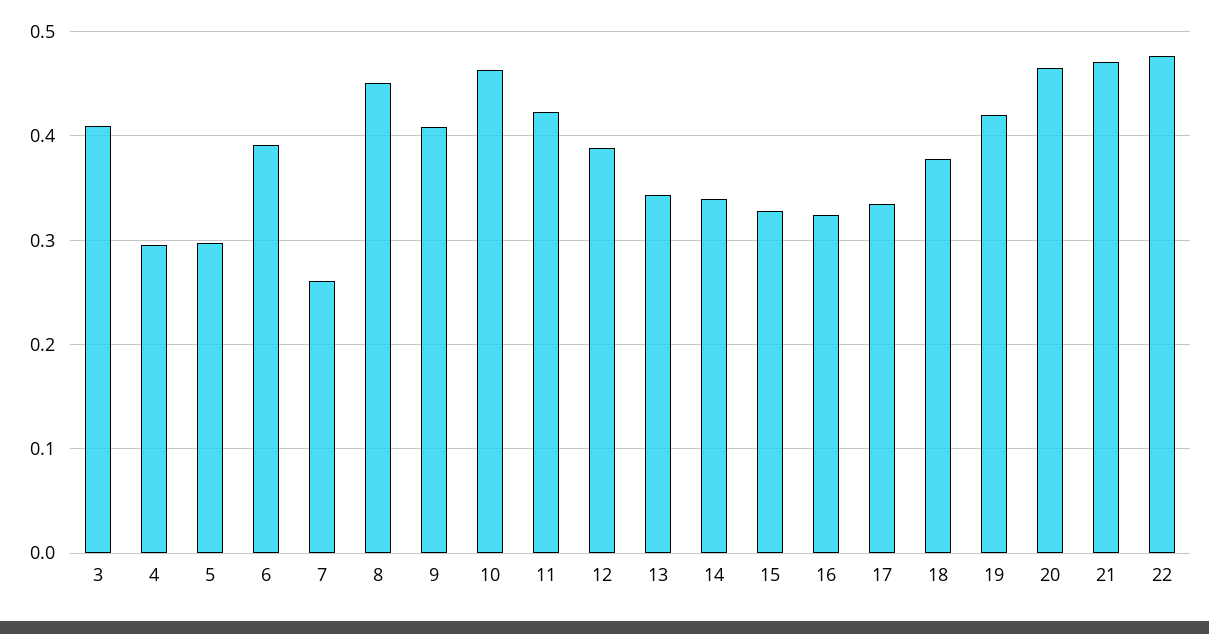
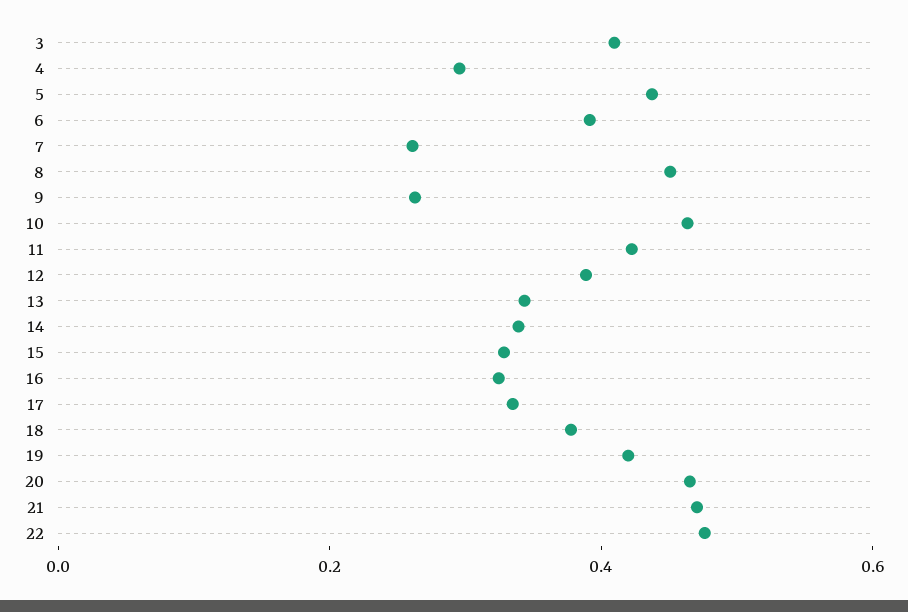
5: 0.3 -> 0.45
9: 0.41 -> 0.25

